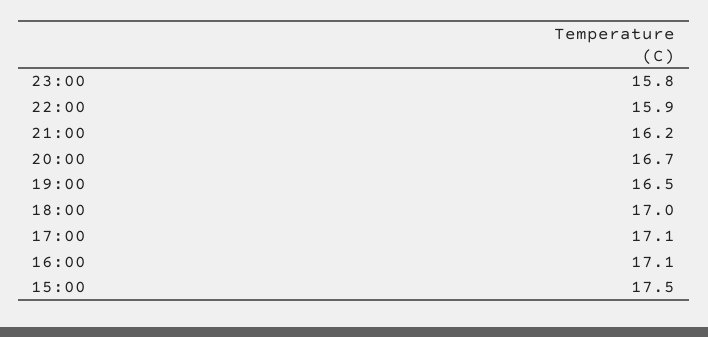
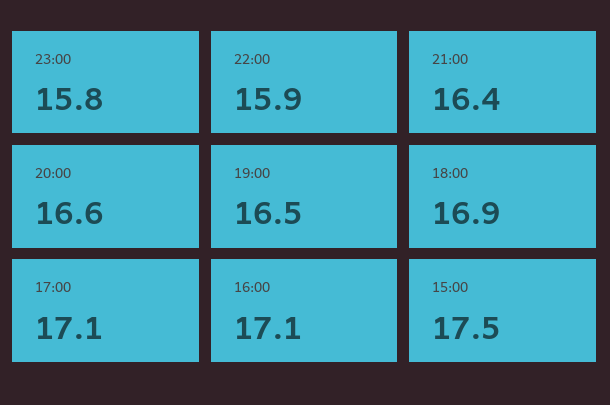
21:00: 16.2 -> 16.4
20:00: 16.7 -> 16.6
18:00: 17 -> 16.9

